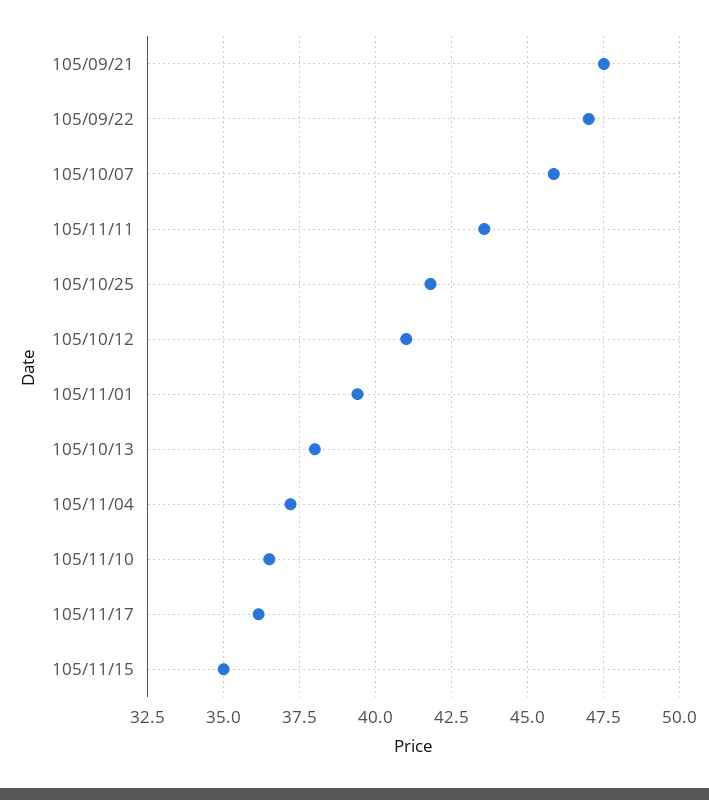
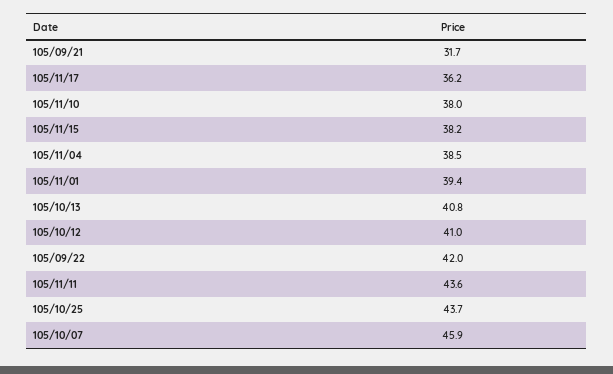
105/09/21: 47.5 -> 31.7
105/09/22: 47 -> 42
105/10/25: 41.75 -> 43.7
105/10/13: 38 -> 40.8
105/11/04: 37.25 -> 38.5
105/11/10: 36.5 -> 38
105/11/15: 35 -> 38.2

